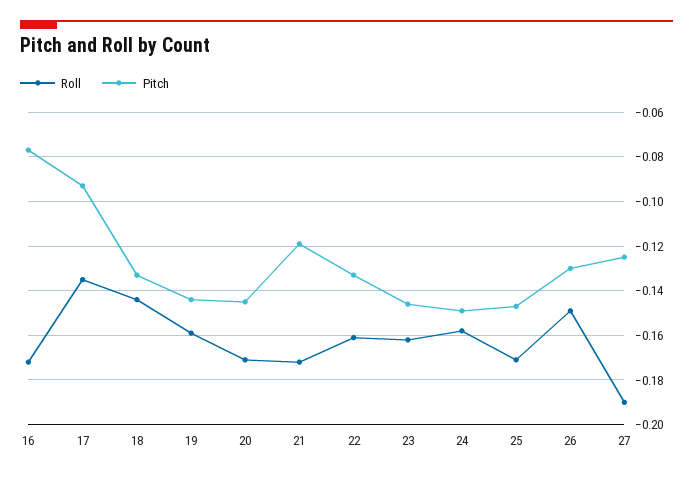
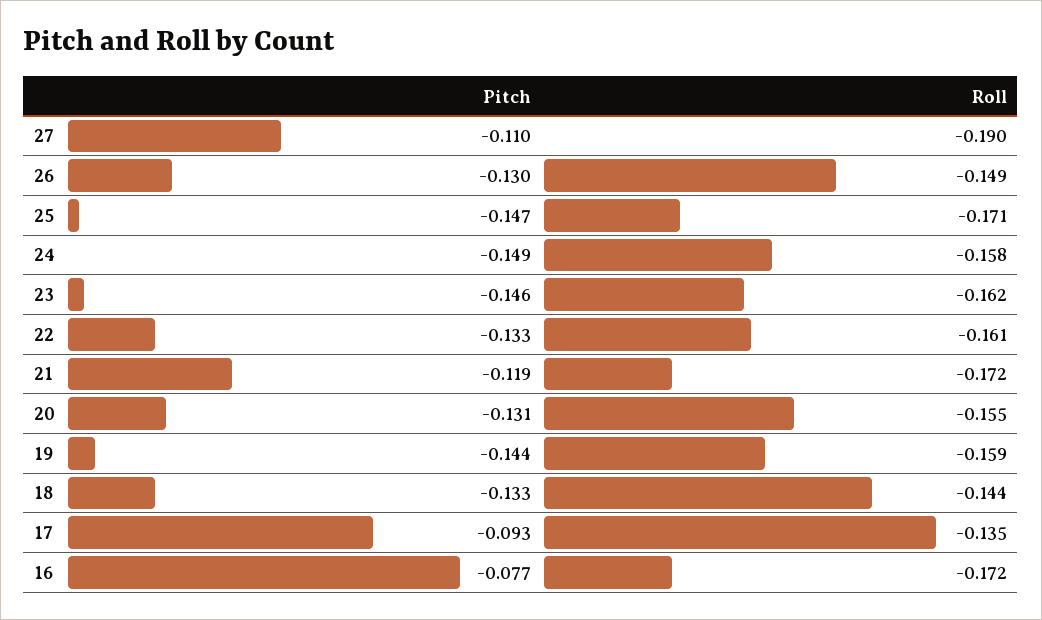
Roll, 20: -0.17 -> -0.155
Pitch, 20: -0.145 -> -0.131
Pitch, 27: -0.125 -> -0.11

